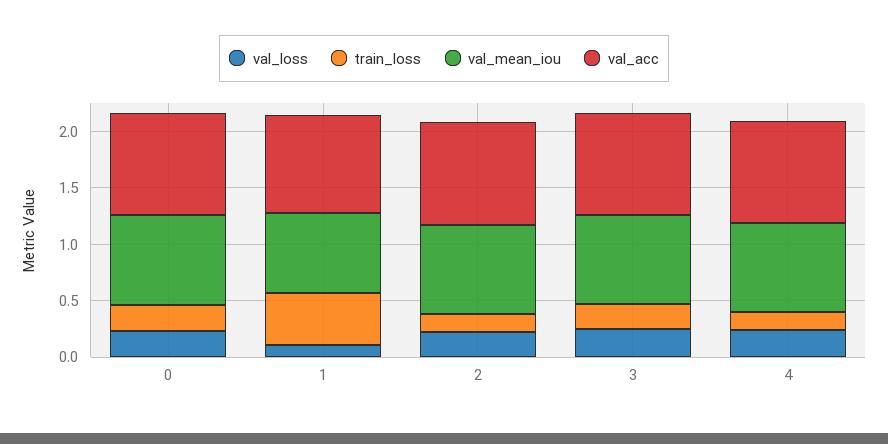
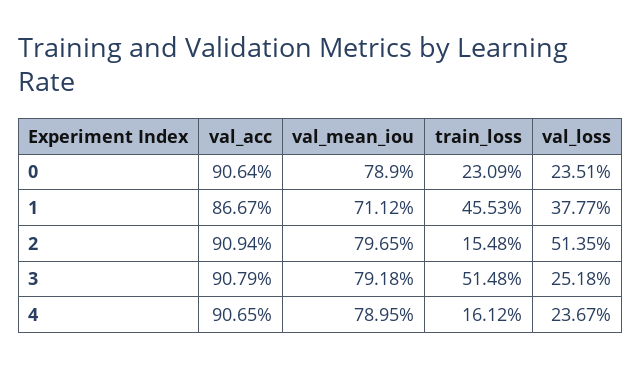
val_loss, 1: 0.1 -> 0.3777
val_loss, 2: 0.2 -> 0.5135
train_loss, 3: 0.2 -> 0.5148

